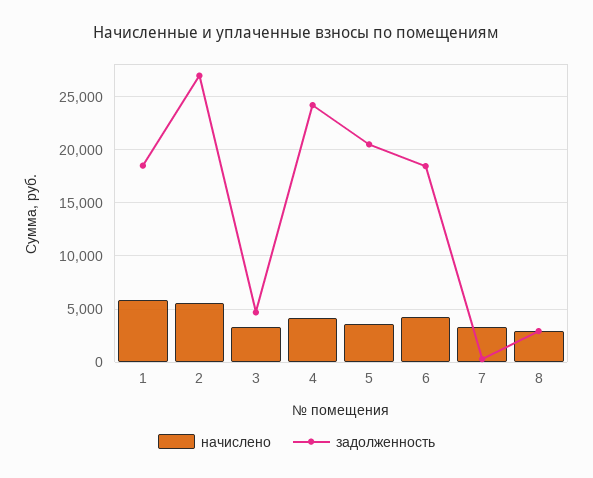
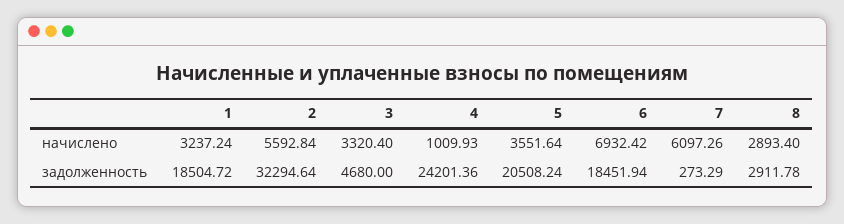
начислено, 1: 6000 -> 3237.24
задолженность, 2: 27000 -> 32294.64
начислено, 4: 4000 -> 1009.93
начислено, 6: 4000 -> 6932.42
начислено, 7: 3000 -> 6097.26

